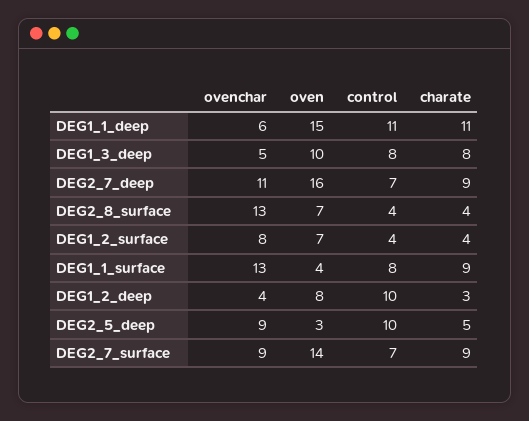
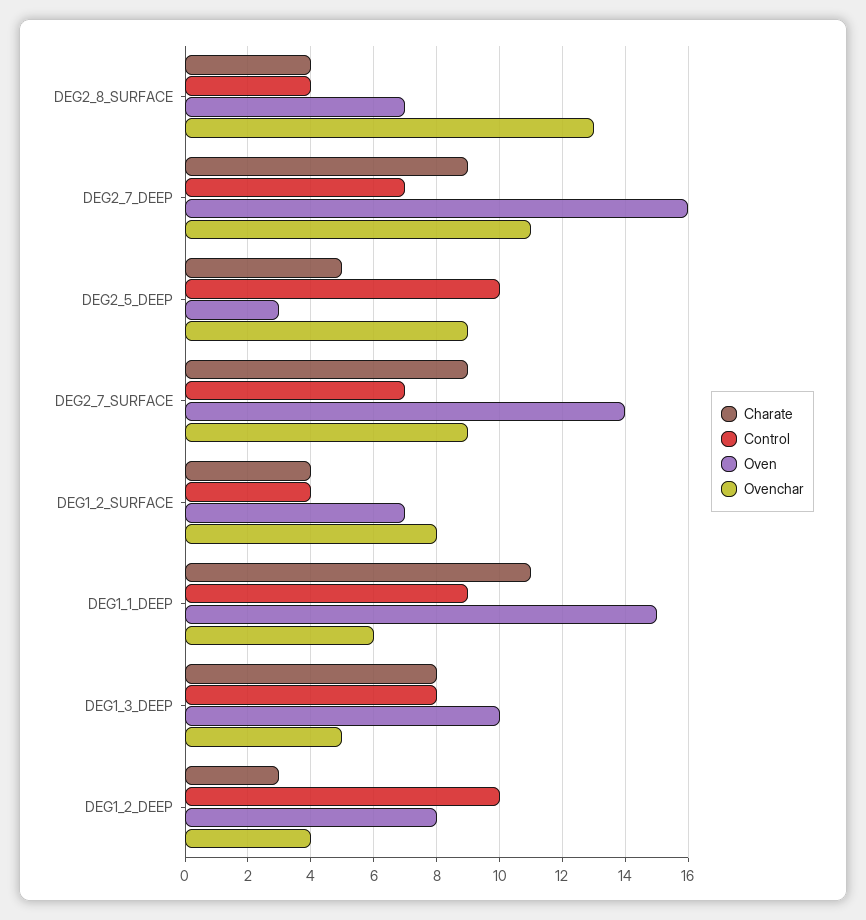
control, DEG1_1_deep: 11 -> 9
ovenchar, DEG1_1_surface: 13 -> none
oven, DEG1_1_surface: 4 -> none
control, DEG1_1_surface: 8 -> none
charate, DEG1_1_surface: 9 -> none

